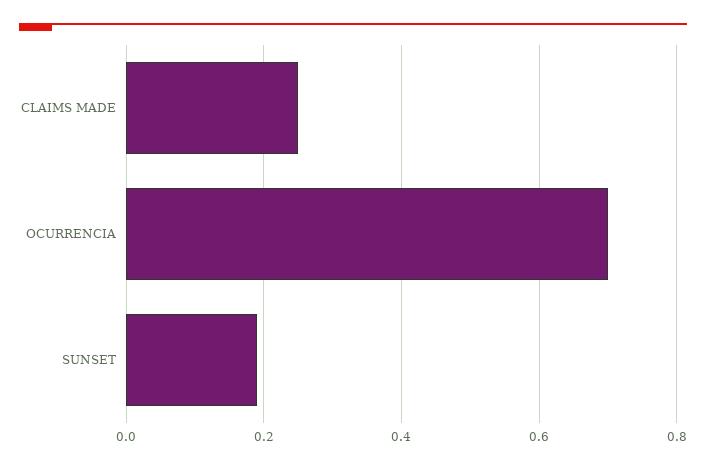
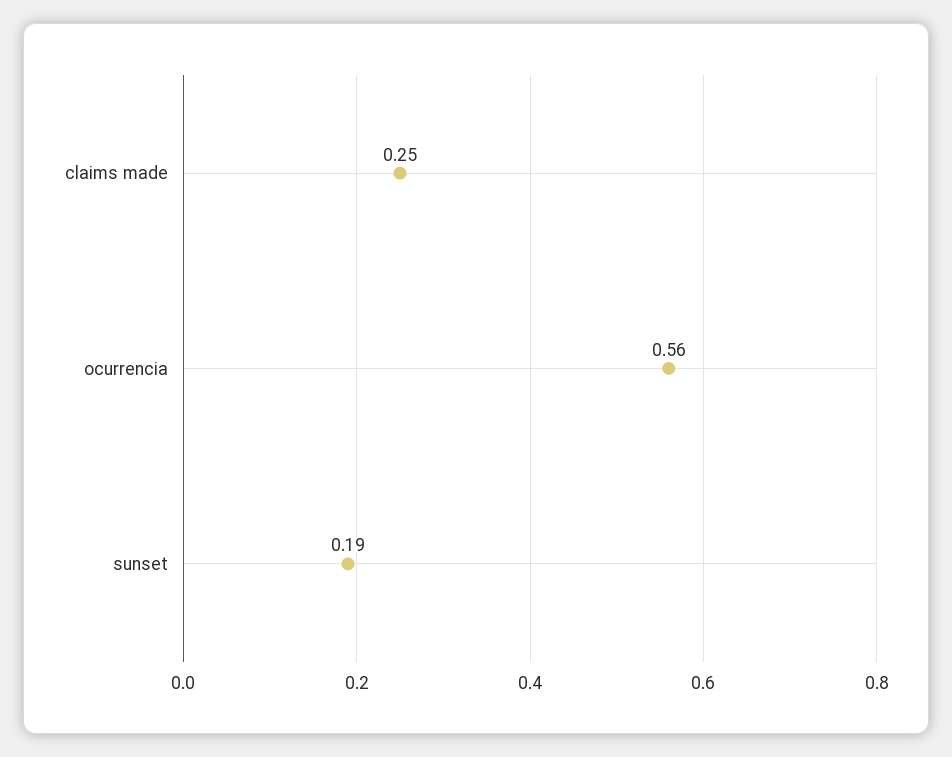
OCURRENCIA: 0.7 -> 0.56

